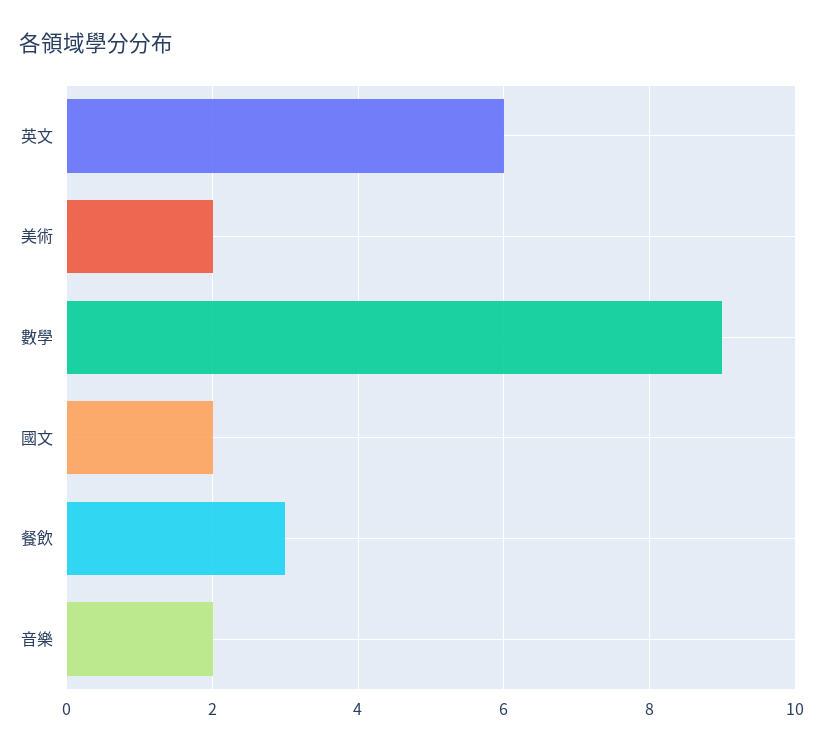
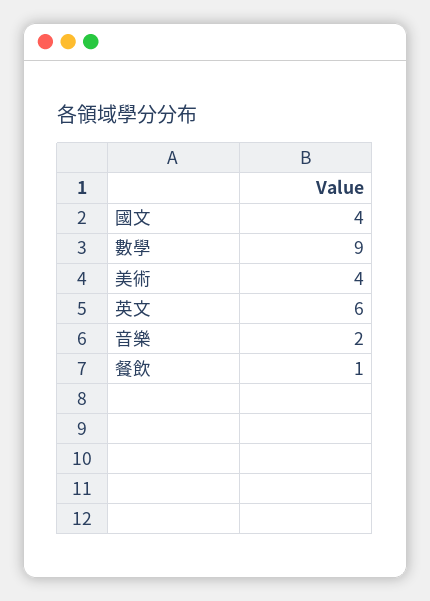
美術: 2 -> 4
國文: 2 -> 4
餐飲: 3 -> 1

